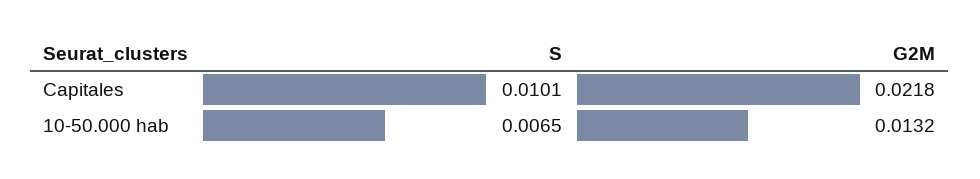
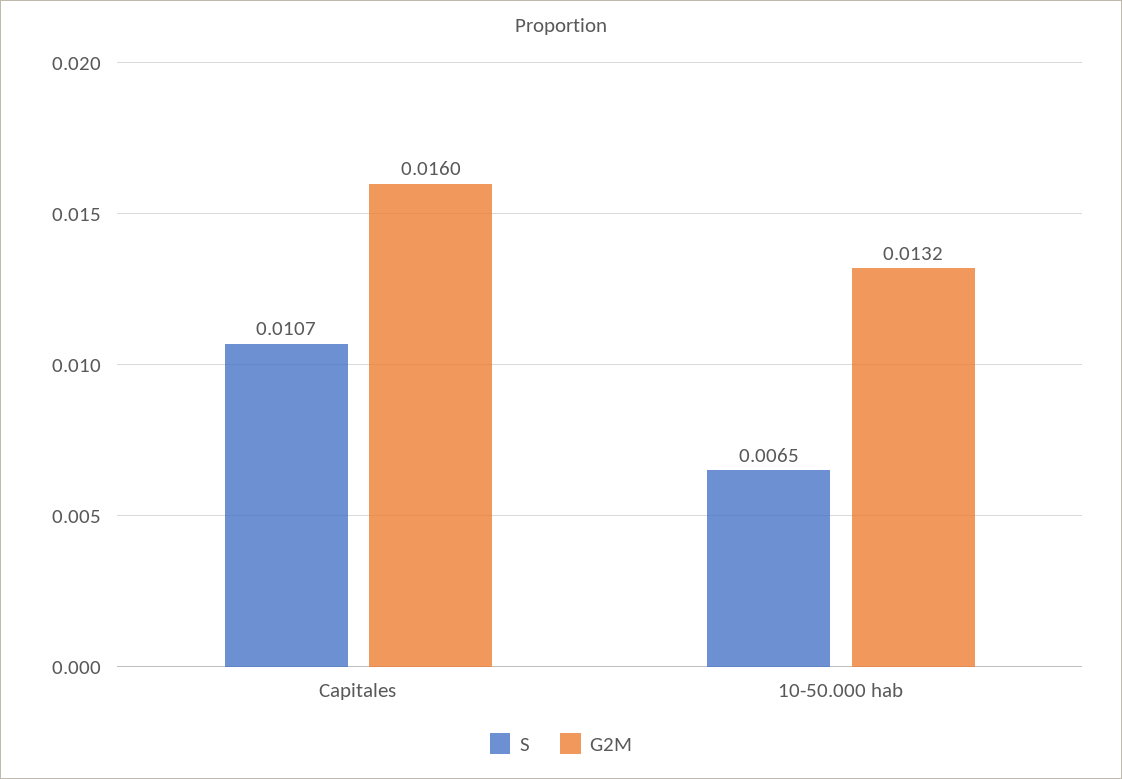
S, Capitales: 0.0101 -> 0.0107
G2M, Capitales: 0.0218 -> 0.016

